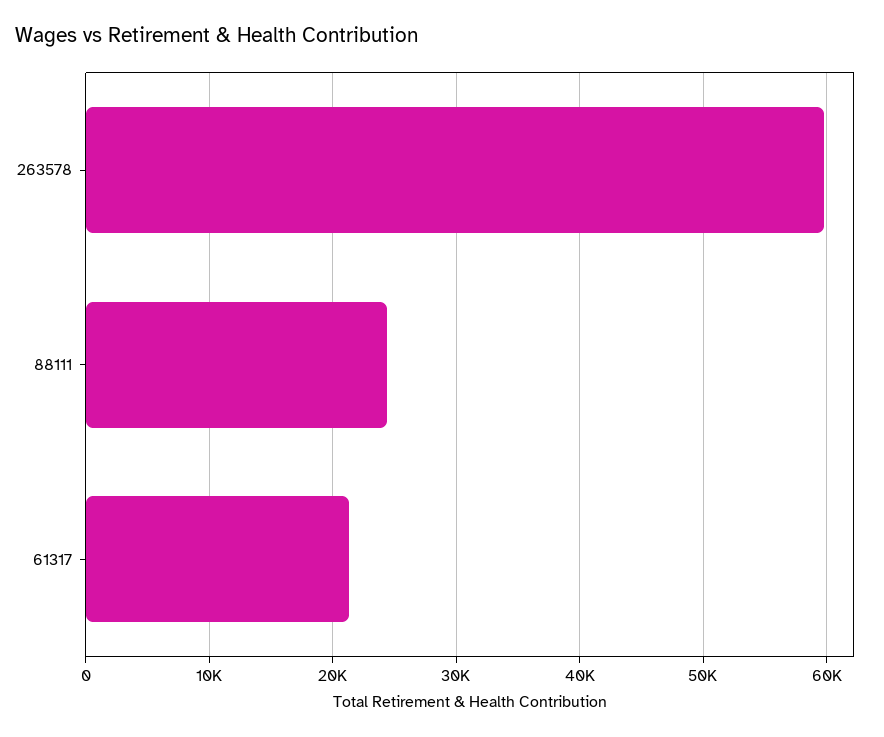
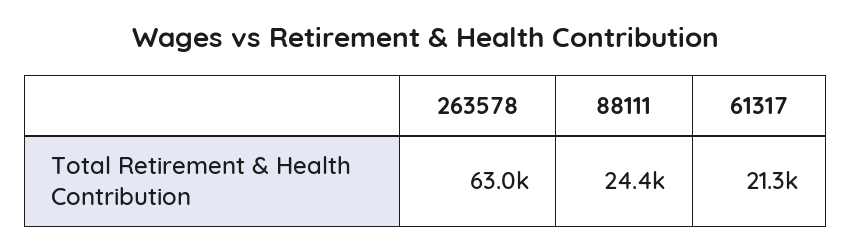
263578: 60000 -> 63000

